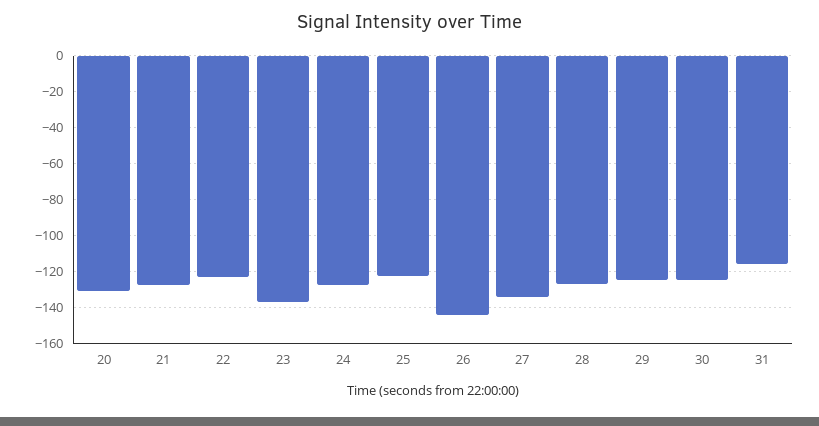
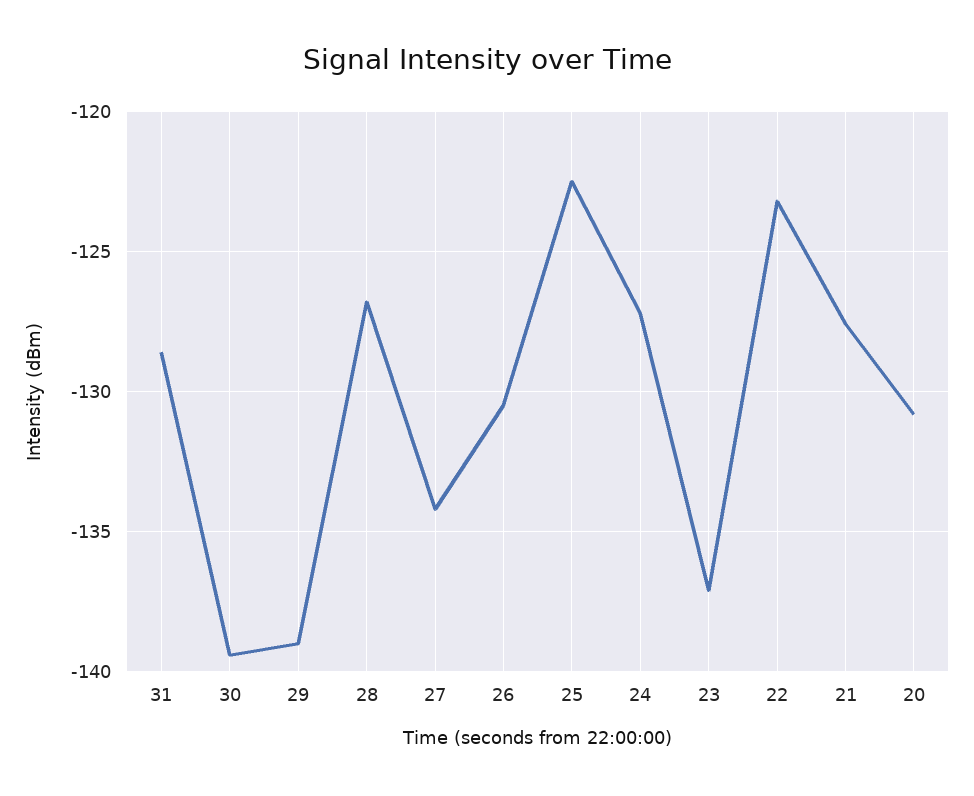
26: -145 -> -130.5
29: -125 -> -139
30: -125 -> -139.5
31: -115 -> -128.5

